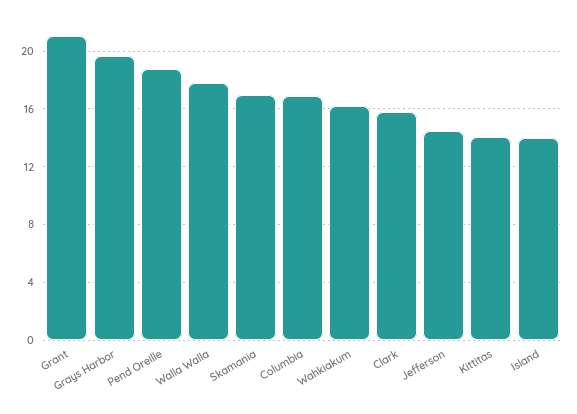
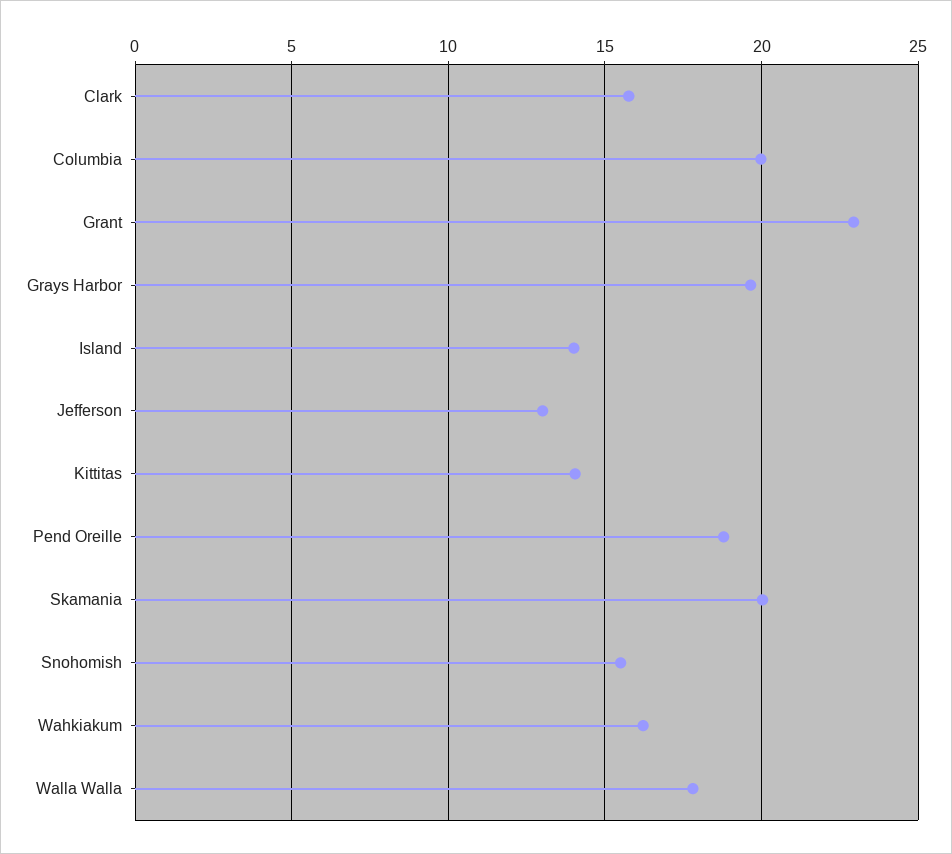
Grant: 21 -> 23
Skamania: 17 -> 20
Columbia: 17 -> 20
Jefferson: 14.5 -> 13
Snohomish: none -> 15.5

